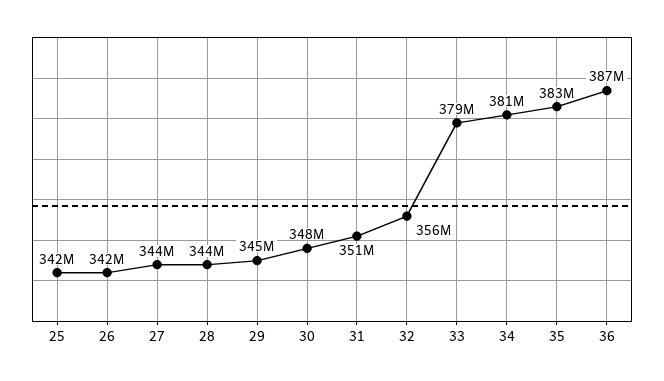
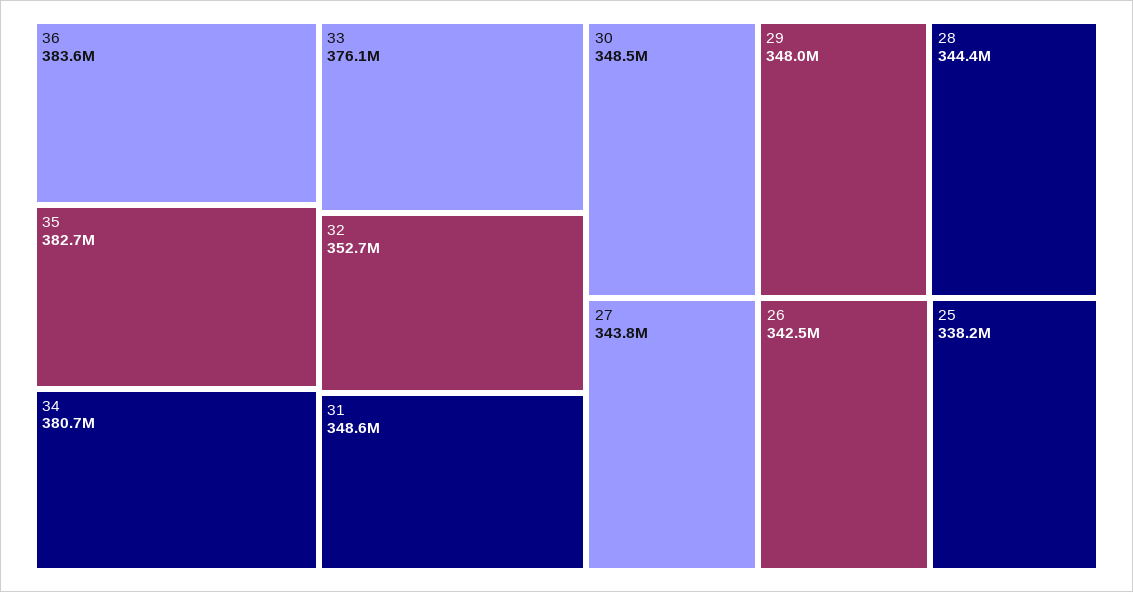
25: 342000000 -> 338200000
29: 345000000 -> 348000000
31: 351000000 -> 348600000
32: 356000000 -> 352700000
33: 379000000 -> 376100000
36: 387000000 -> 383600000

